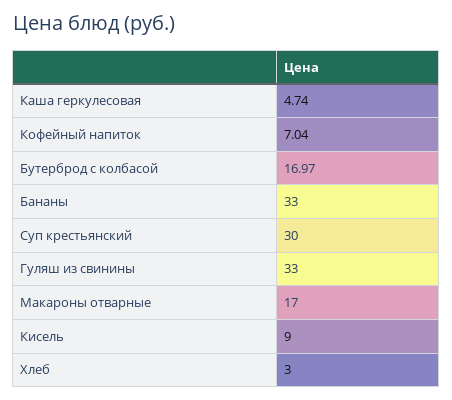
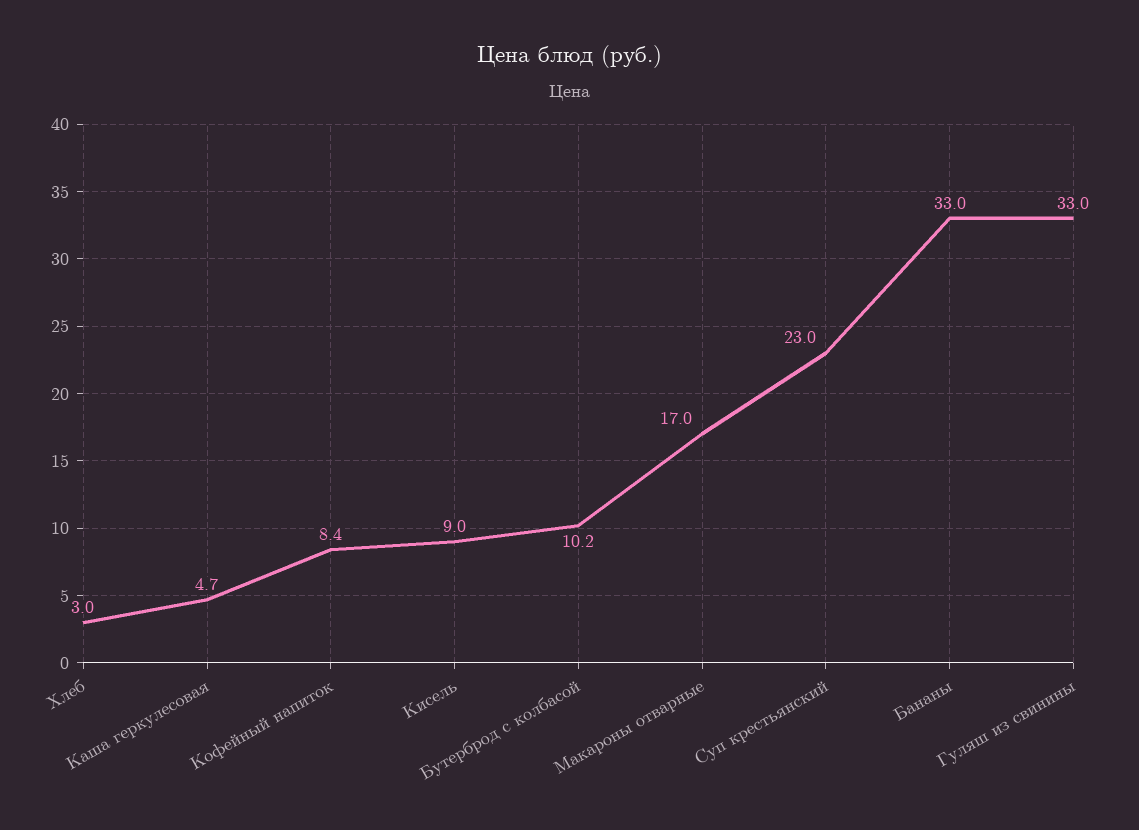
Кофейный напиток: 7.04 -> 8.4
Бутерброд с колбасой: 16.97 -> 10.2
Суп крестьянский: 30 -> 23

